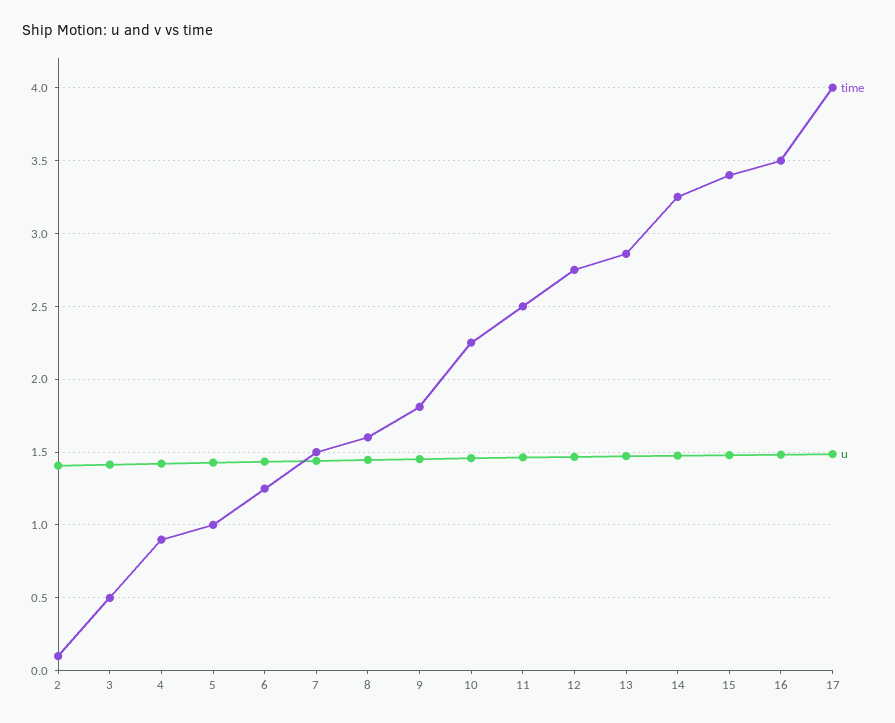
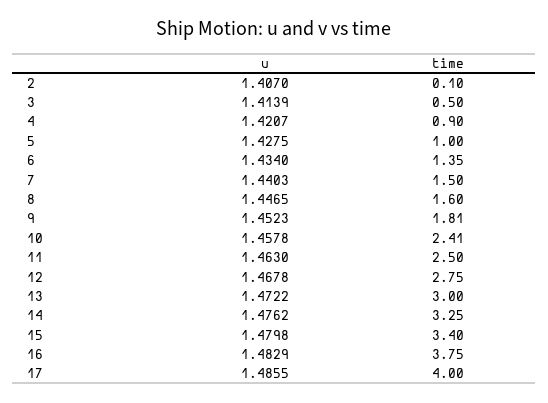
time, 6: 1.25 -> 1.35
time, 10: 2.25 -> 2.41
time, 13: 2.85 -> 3
time, 16: 3.5 -> 3.75

